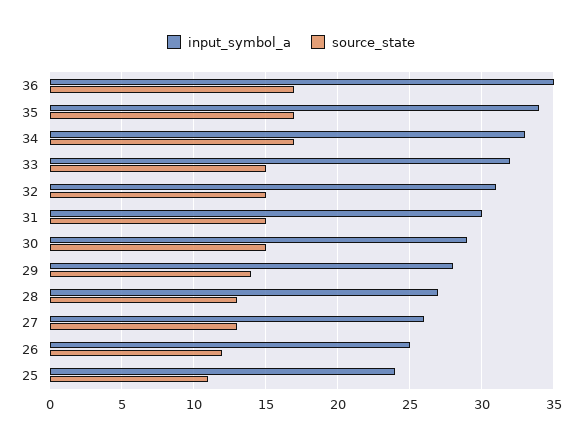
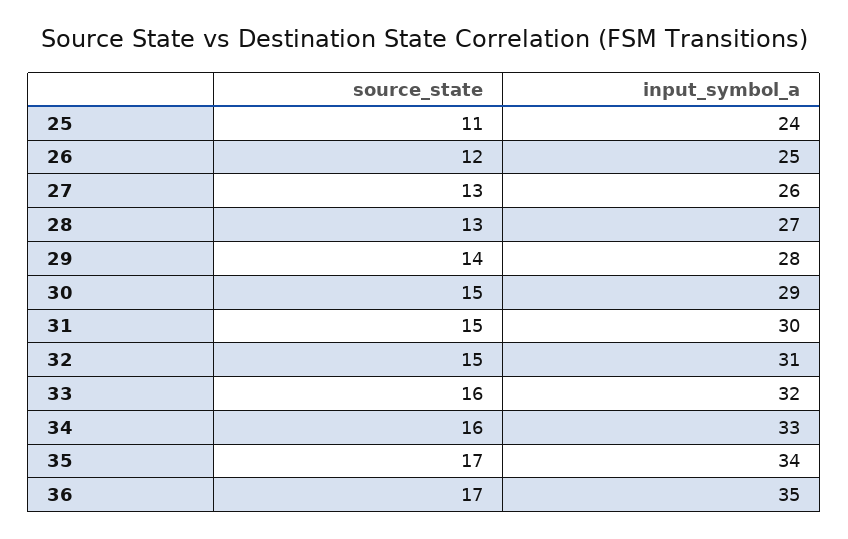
source_state, 34: 17 -> 16
source_state, 33: 15 -> 16

